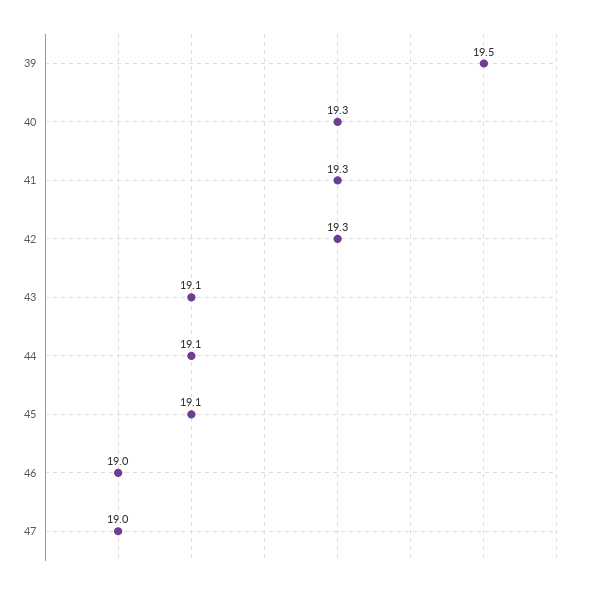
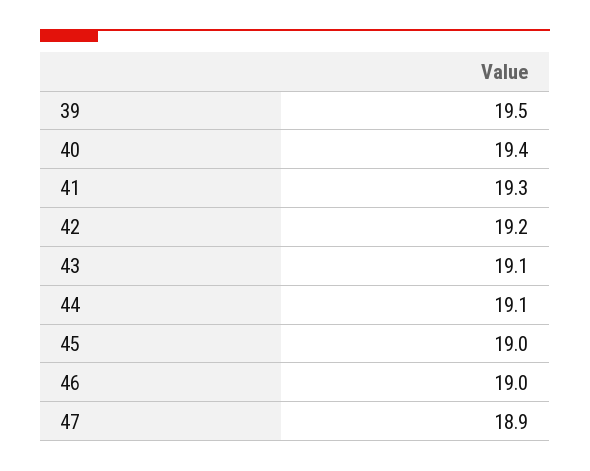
40: 19.3 -> 19.4
42: 19.3 -> 19.2
45: 19.1 -> 19
47: 19 -> 18.9

